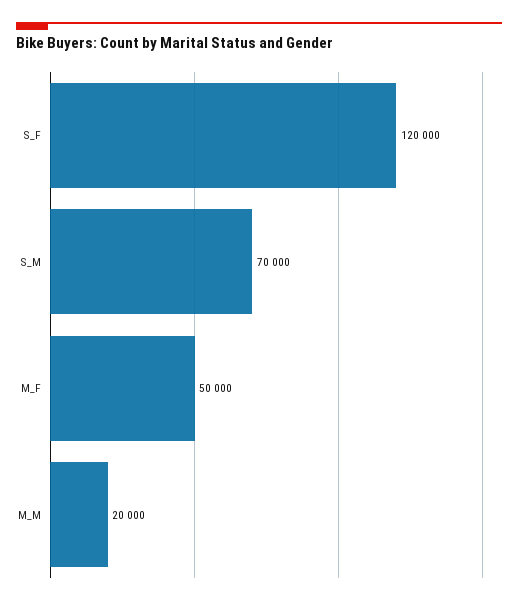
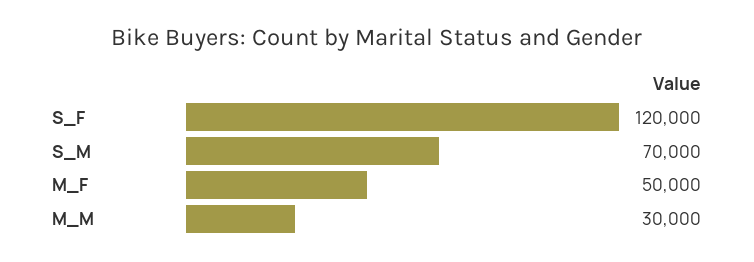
M_M: 20000 -> 30000

